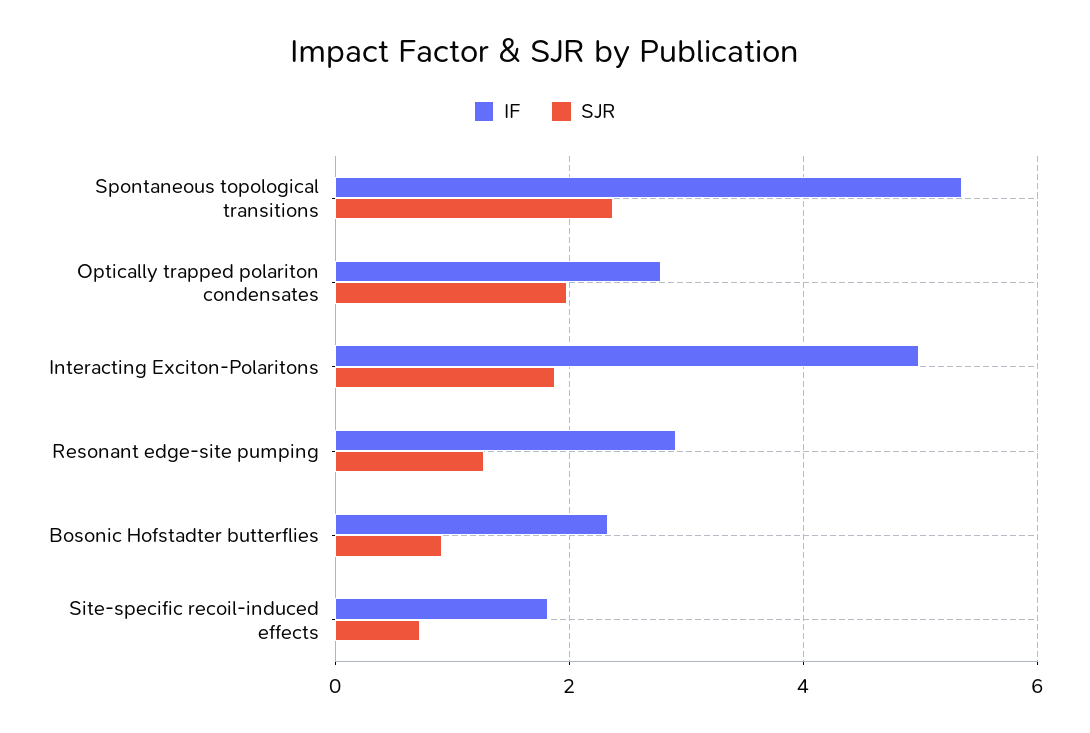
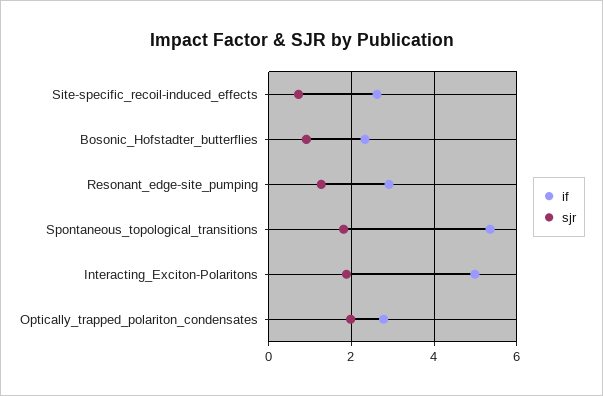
SJR, Spontaneous topological transitions: 2.4 -> 1.8
IF, Site-specific recoil-induced effects: 1.8 -> 2.6

